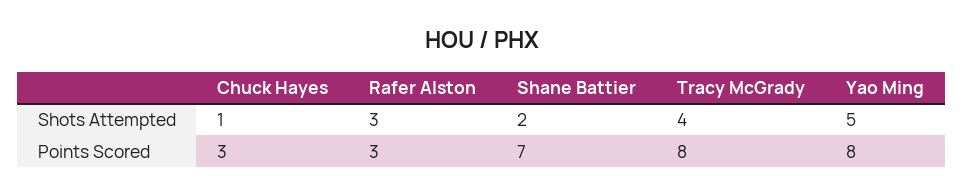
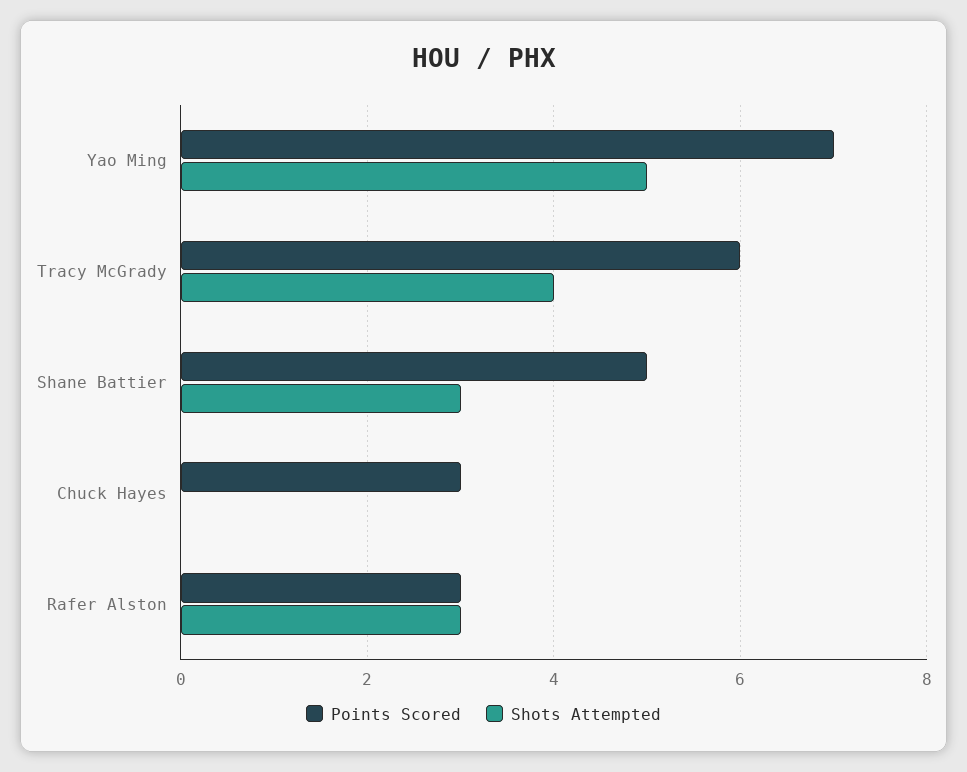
Shots Attempted, Chuck Hayes: 1 -> 0
Shots Attempted, Shane Battier: 2 -> 3
Points Scored, Shane Battier: 7 -> 5
Points Scored, Tracy McGrady: 8 -> 6
Points Scored, Yao Ming: 8 -> 7

